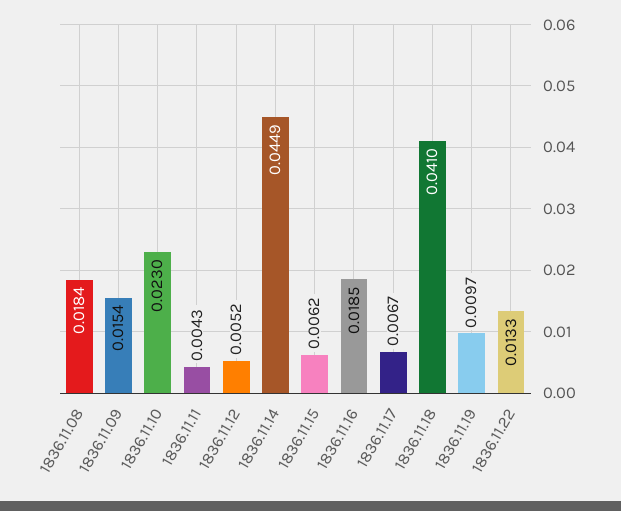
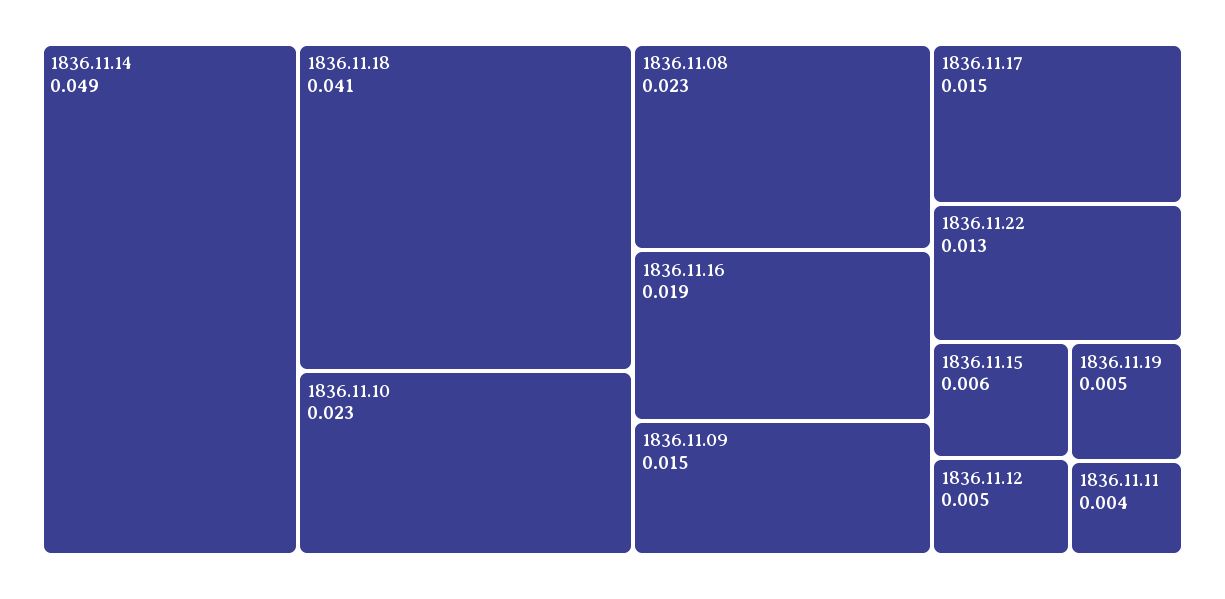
1836.11.08: 0.0184 -> 0.023
1836.11.14: 0.0449 -> 0.049
1836.11.17: 0.0067 -> 0.015
1836.11.19: 0.0097 -> 0.005

